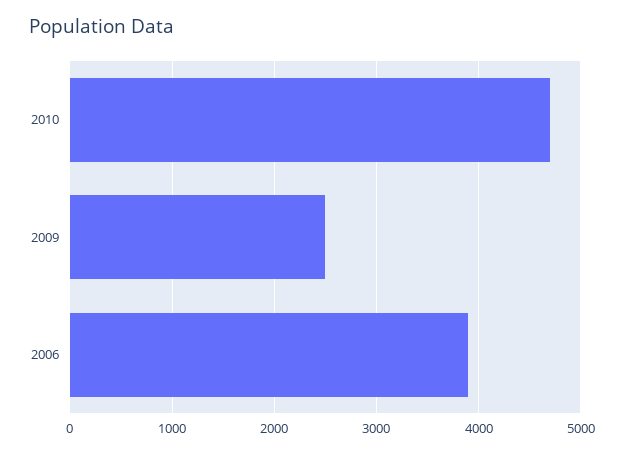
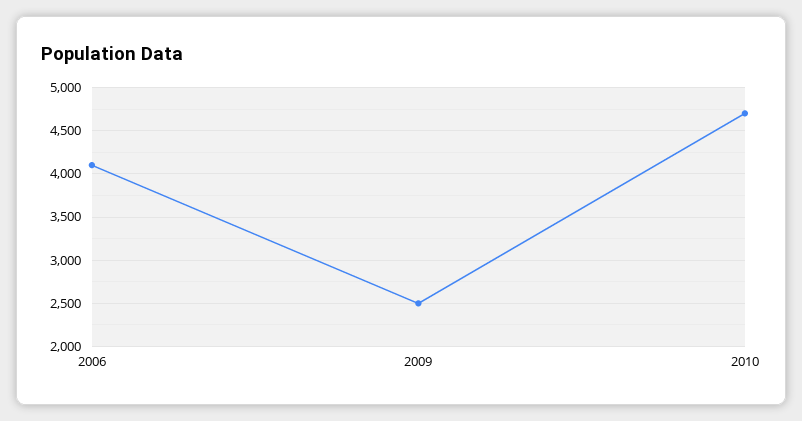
2006: 3900 -> 4100

